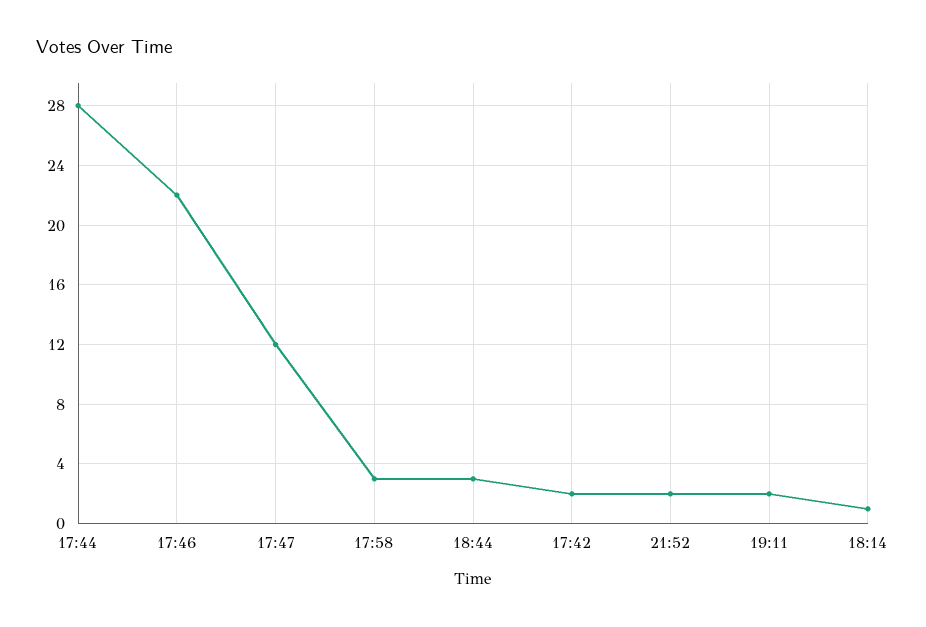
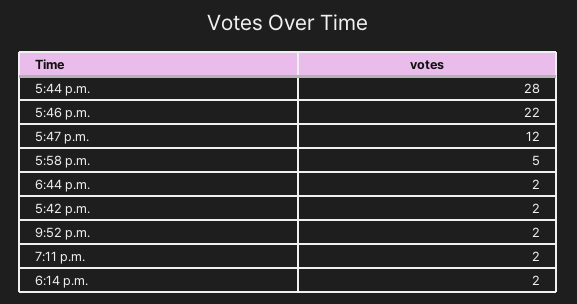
17:58: 3 -> 5
18:44: 3 -> 2
18:14: 1 -> 2

